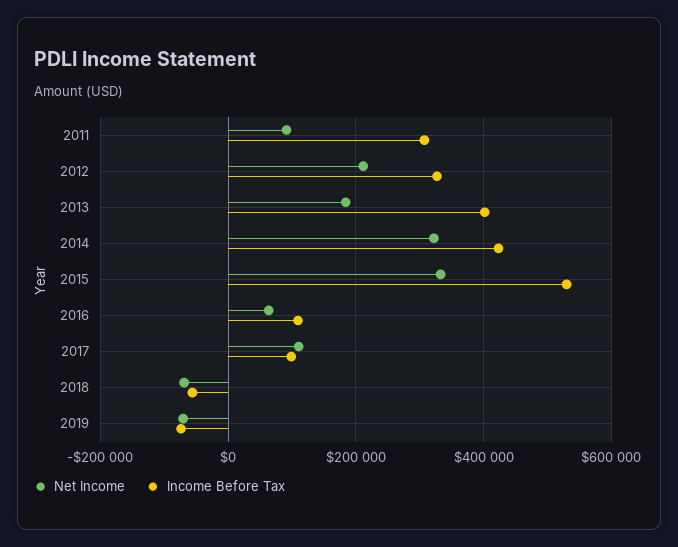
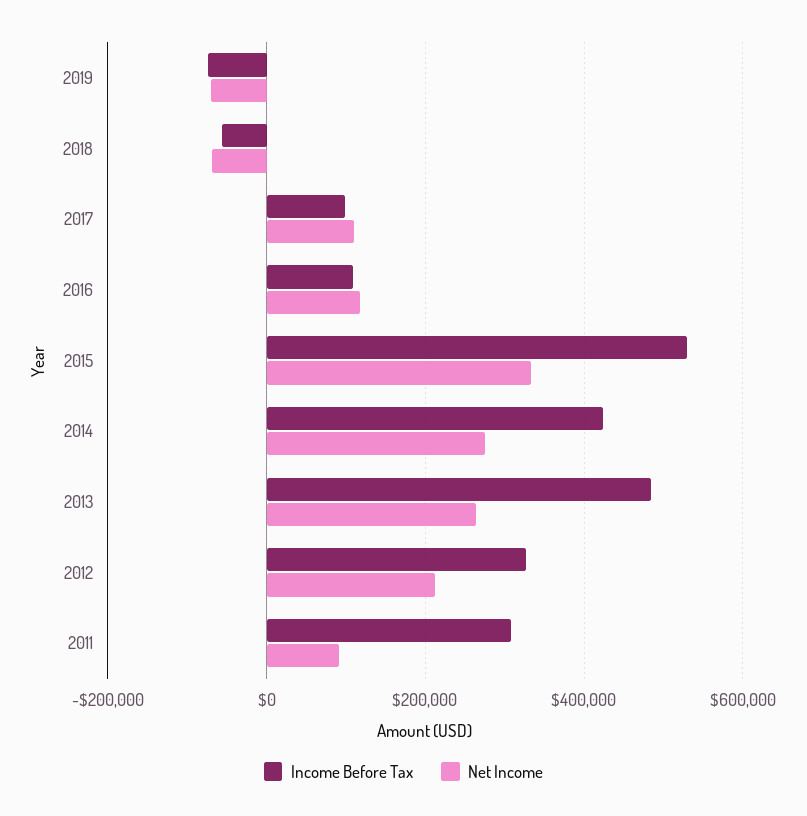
Net Income, 2013: 180000 -> 260000
Income Before Tax, 2013: 400000 -> 480000
Net Income, 2014: 320000 -> 280000
Net Income, 2016: 60000 -> 120000

